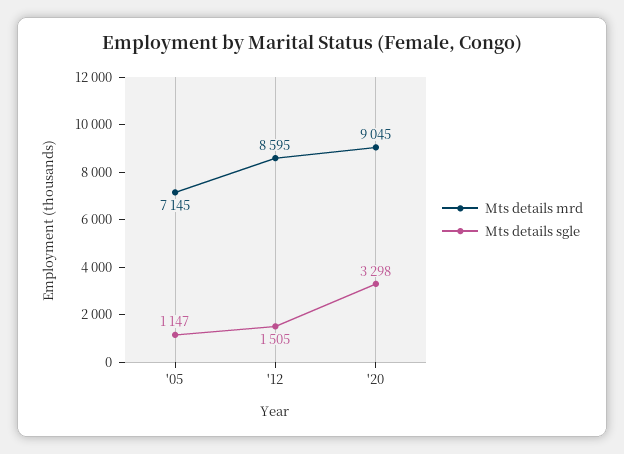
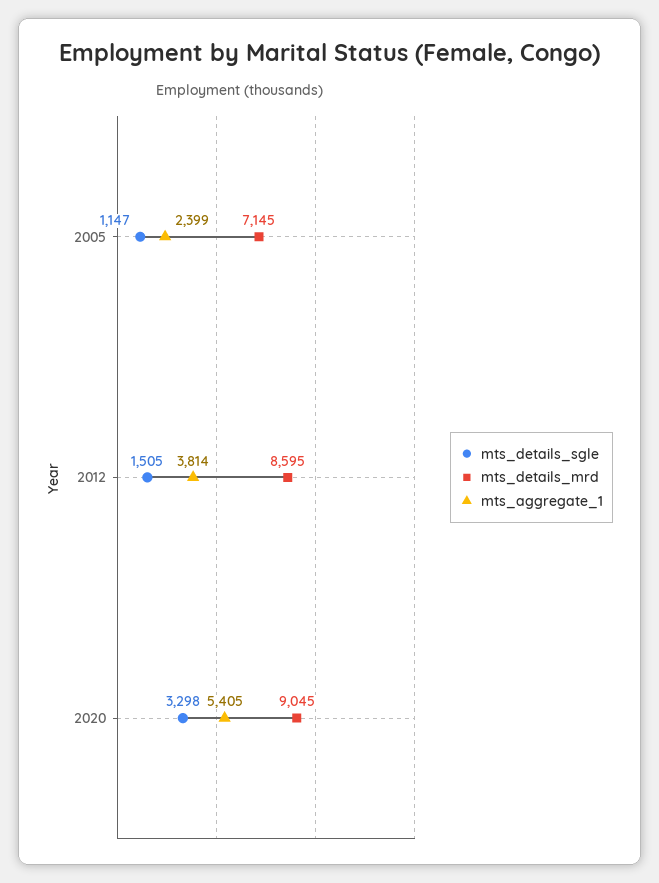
mts_aggregate_1, '05: none -> 2399
mts_aggregate_1, '12: none -> 3814
mts_aggregate_1, '20: none -> 5405

